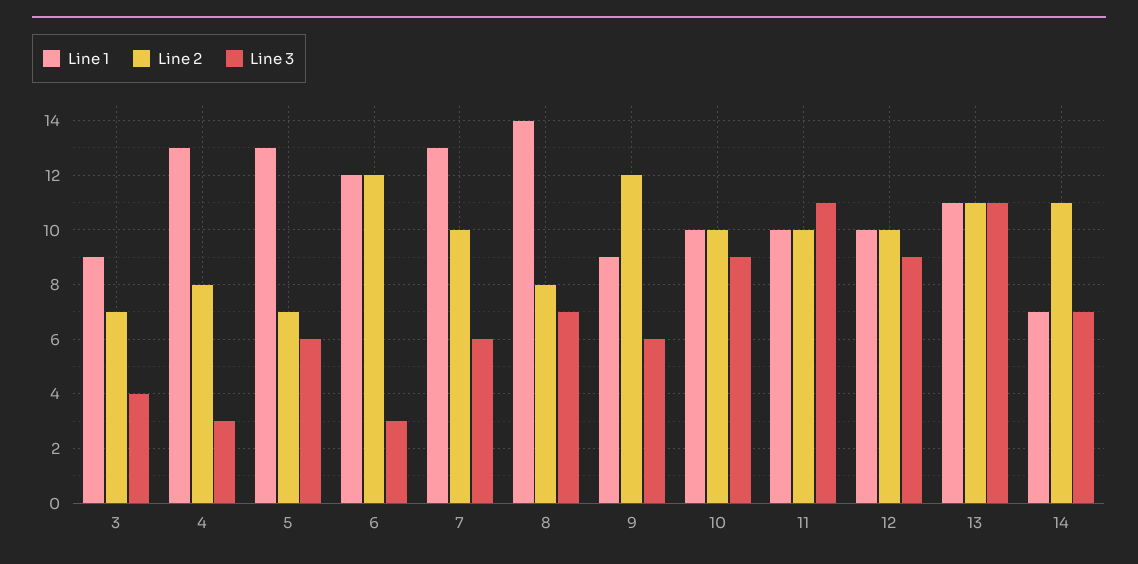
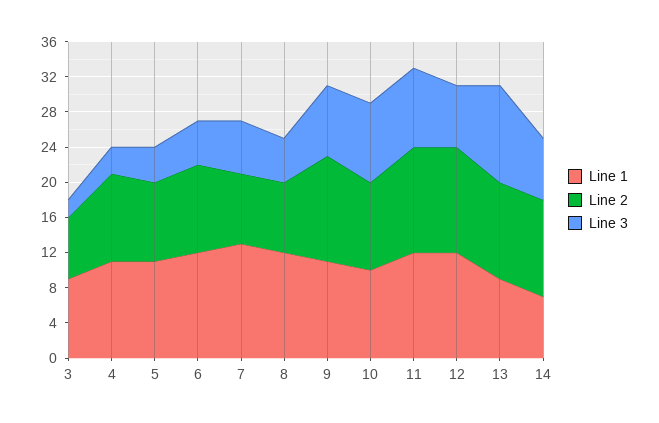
Line 3, 3: 4 -> 2
Line 1, 4: 13 -> 11
Line 2, 4: 8 -> 10
Line 1, 5: 13 -> 11
Line 2, 5: 7 -> 9
Line 3, 5: 6 -> 4
Line 2, 6: 12 -> 10
Line 3, 6: 3 -> 5
Line 2, 7: 10 -> 8
Line 1, 8: 14 -> 12
Line 3, 8: 7 -> 5
Line 1, 9: 9 -> 11
Line 3, 9: 6 -> 8
Line 1, 11: 10 -> 12
Line 2, 11: 10 -> 12
Line 3, 11: 11 -> 9
Line 1, 12: 10 -> 12
Line 2, 12: 10 -> 12
Line 3, 12: 9 -> 7
Line 1, 13: 11 -> 9

